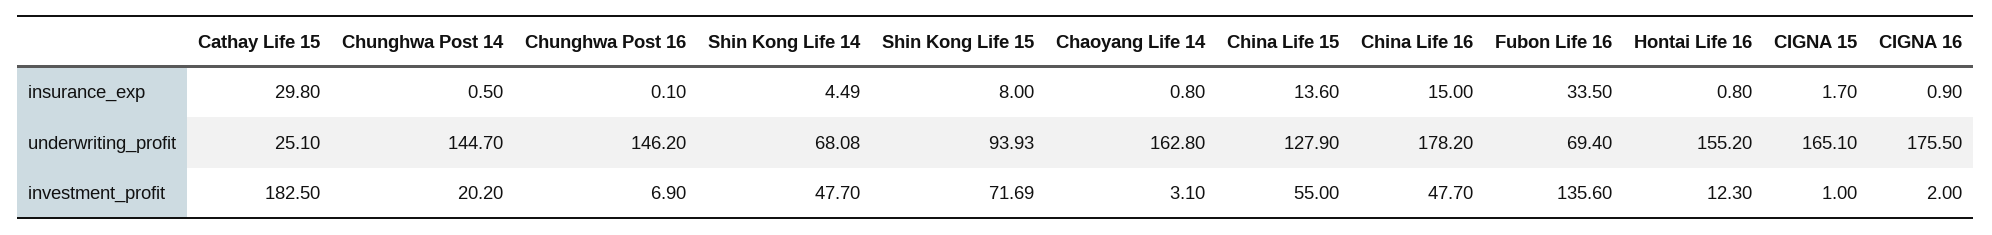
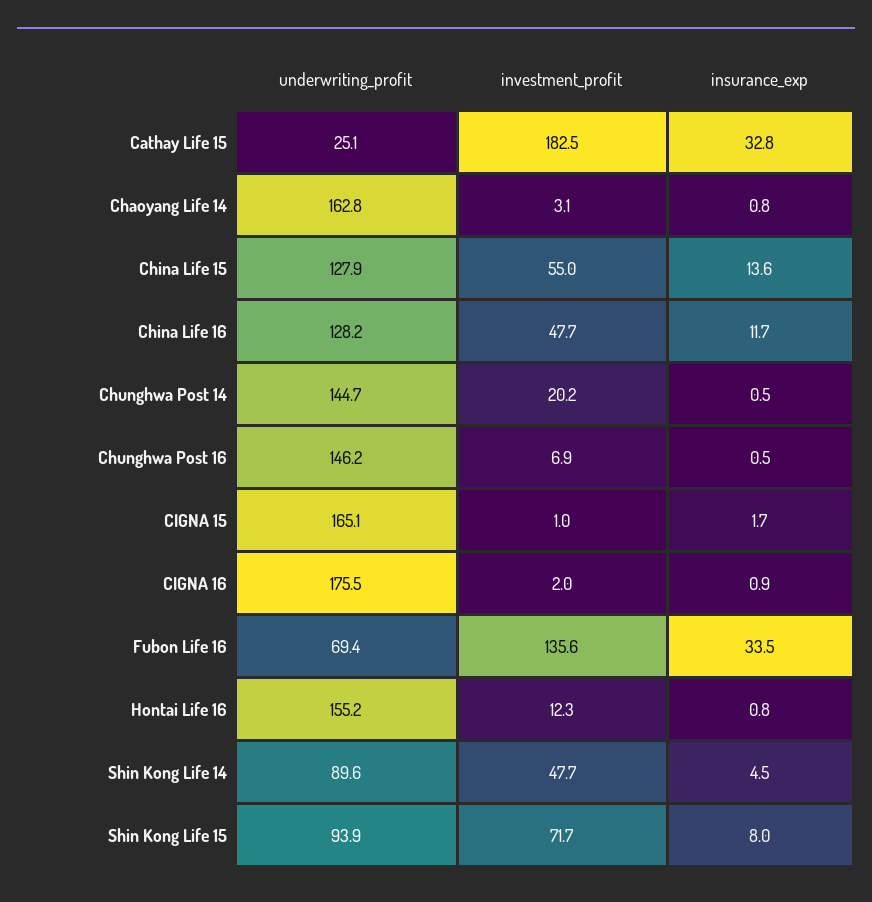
Cathay Life 15, insurance_exp: 29.8 -> 32.8
Chunghwa Post 16, insurance_exp: 0.1 -> 0.5
China Life 16, insurance_exp: 15 -> 11.7
Shin Kong Life 14, underwriting_profit: 68.08 -> 89.6
China Life 16, underwriting_profit: 178.2 -> 128.2

